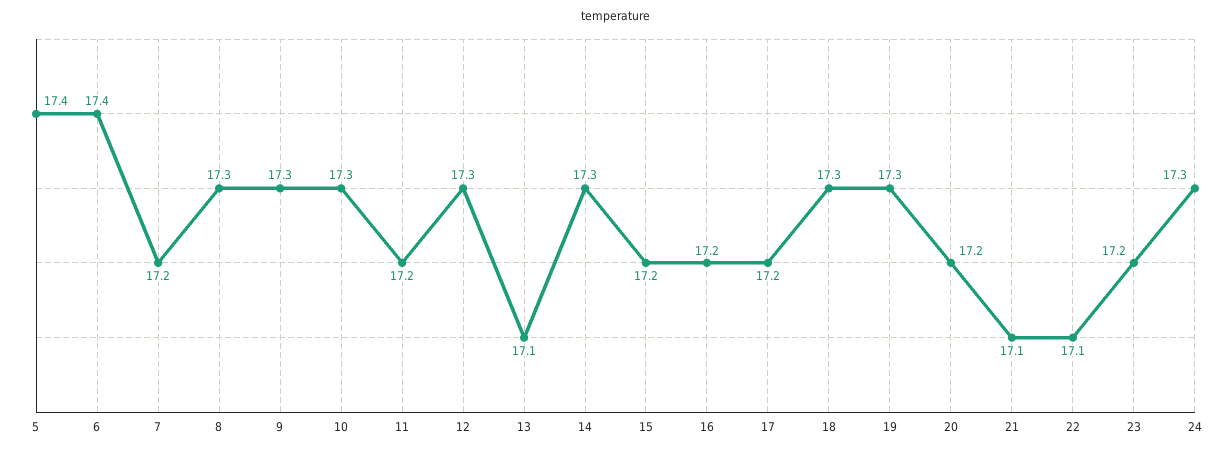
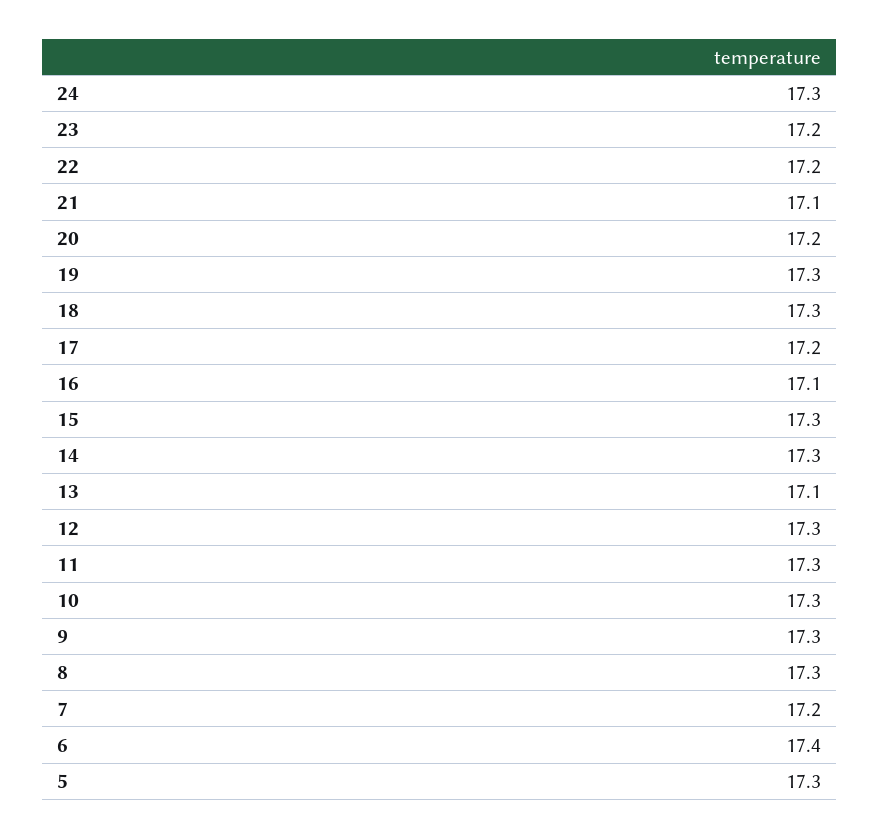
5: 17.4 -> 17.3
11: 17.2 -> 17.3
15: 17.2 -> 17.3
16: 17.2 -> 17.1
22: 17.1 -> 17.2

